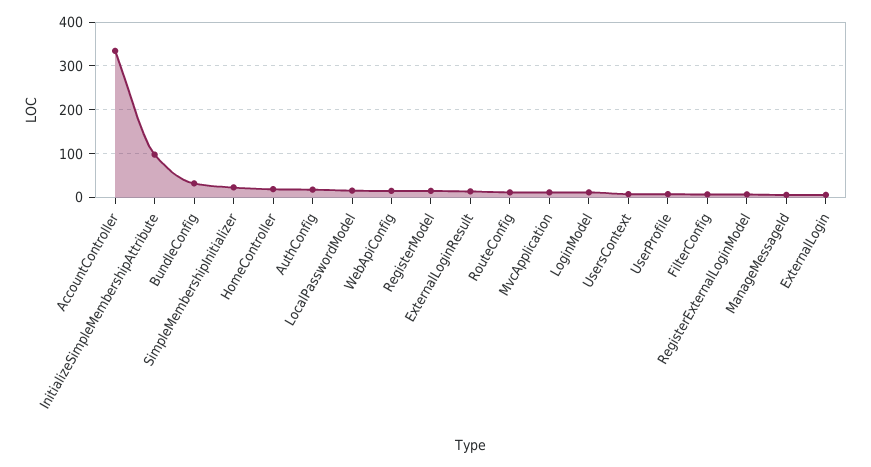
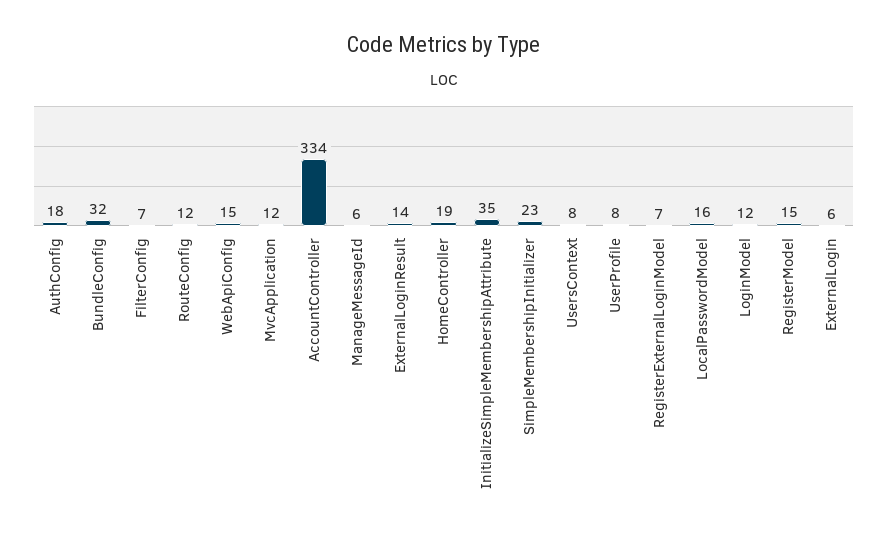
InitializeSimpleMembershipAttribute: 100 -> 35

